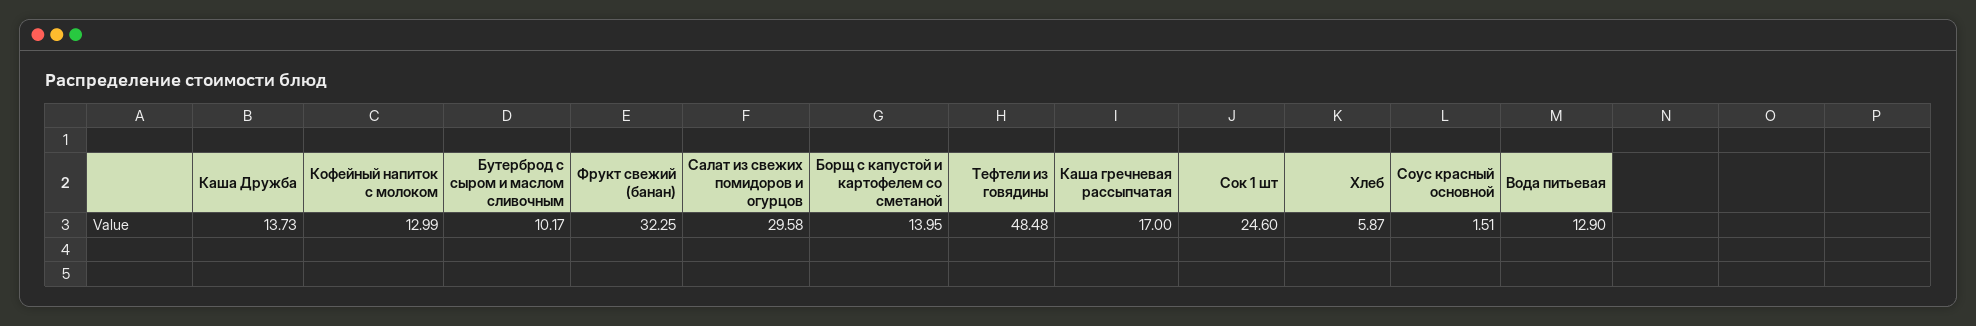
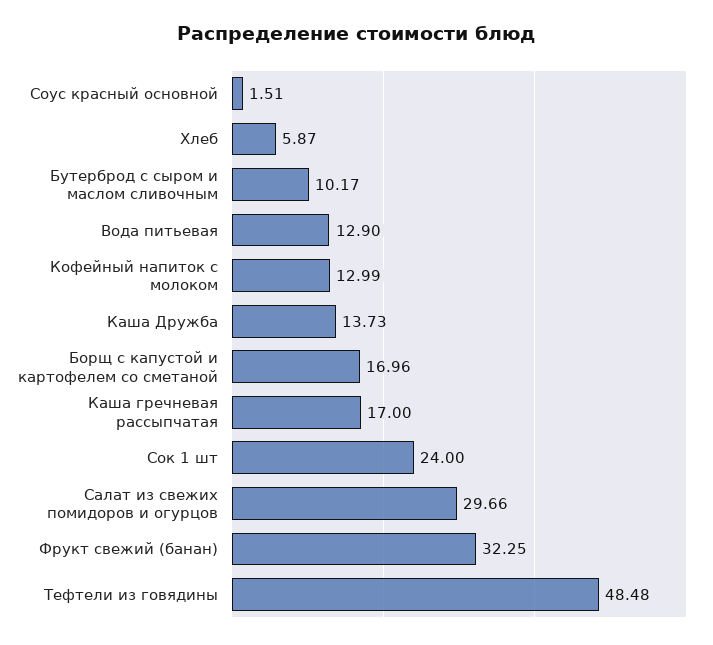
Салат из свежих помидоров и огурцов: 29.58 -> 29.66
Борщ с капустой и картофелем со сметаной: 13.95 -> 16.96
Сок 1 шт: 24.6 -> 24

